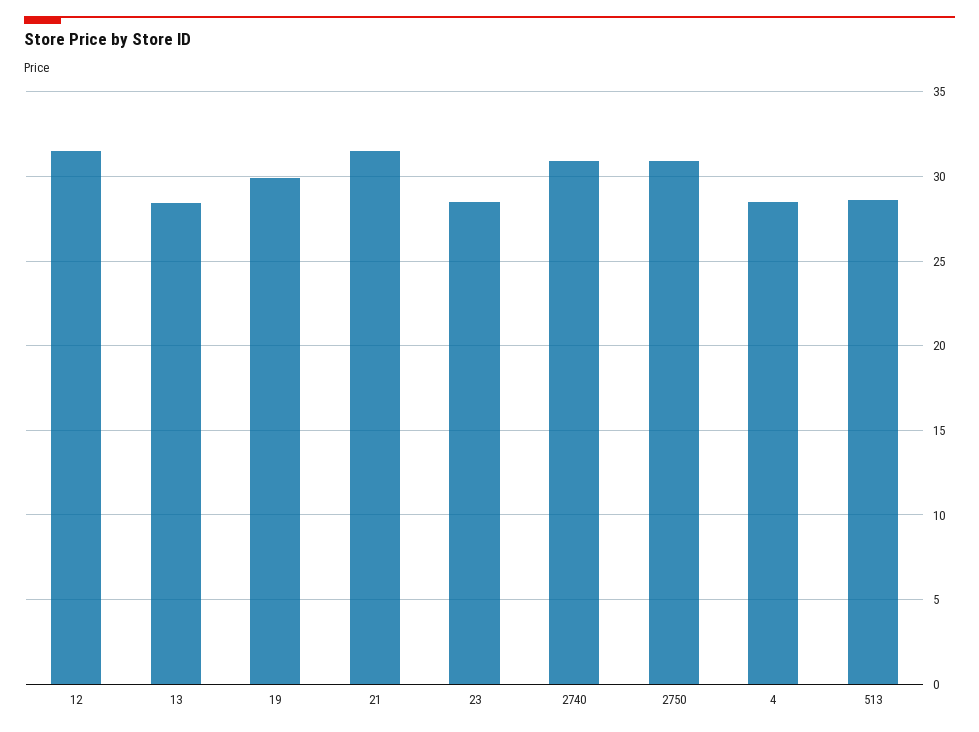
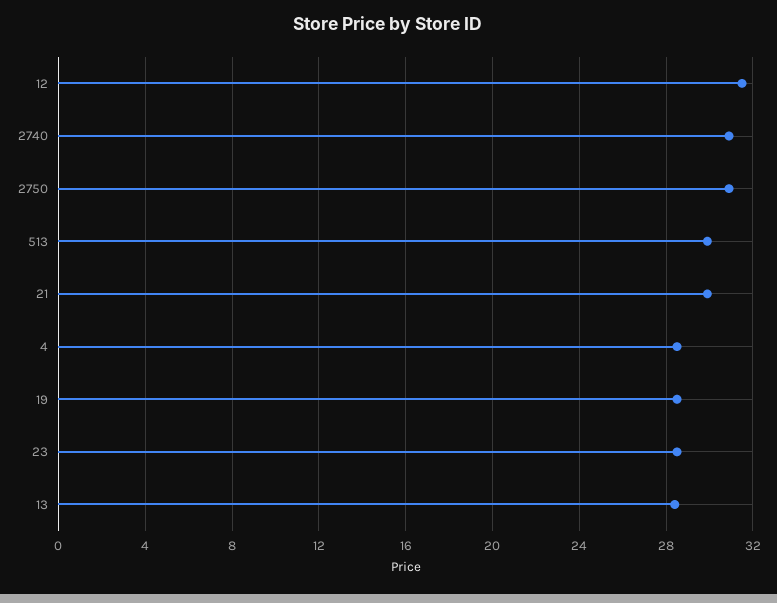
19: 30 -> 28.5
21: 31.5 -> 30
513: 28.5 -> 30

